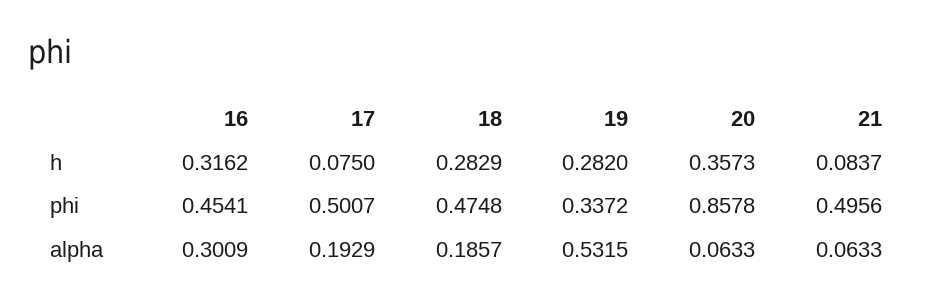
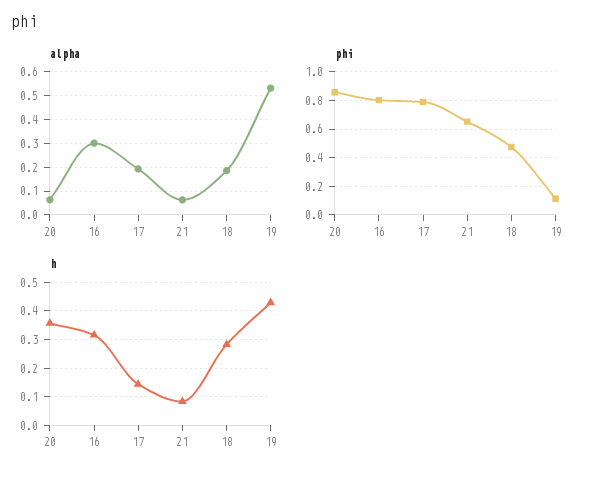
h, 17: 0.075 -> 0.15
h, 19: 0.282 -> 0.425
phi, 16: 0.4541 -> 0.8
phi, 17: 0.5007 -> 0.8
phi, 19: 0.3372 -> 0.1
phi, 21: 0.4956 -> 0.65

